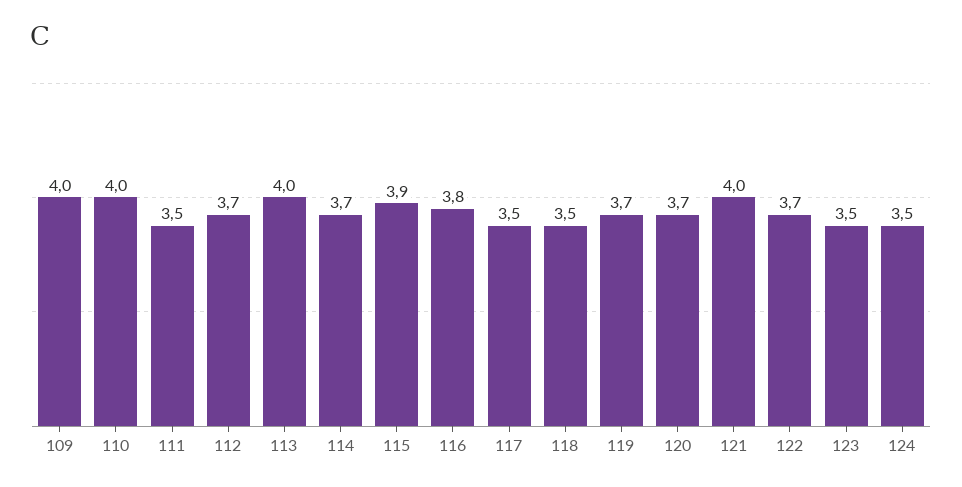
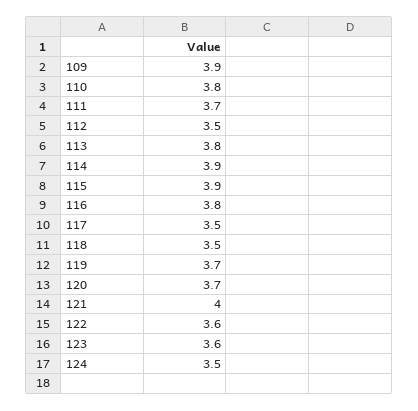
109: 4 -> 3.9
110: 4 -> 3.8
111: 3.5 -> 3.7
112: 3.7 -> 3.5
113: 4 -> 3.8
114: 3.7 -> 3.9
122: 3.7 -> 3.6
123: 3.5 -> 3.6

